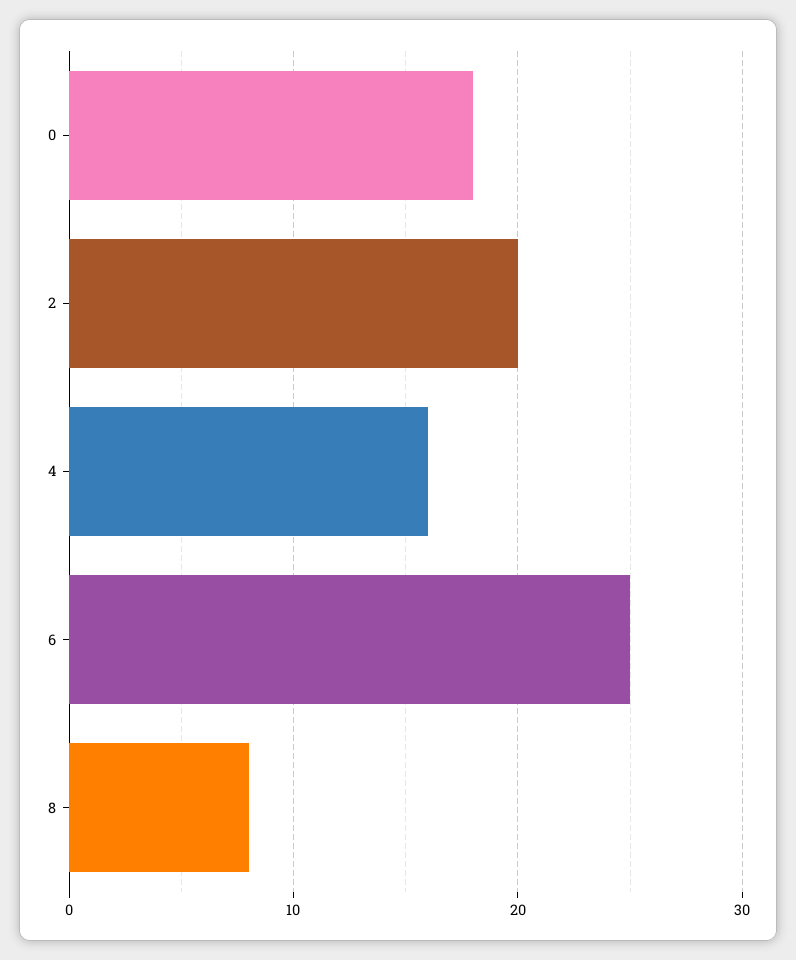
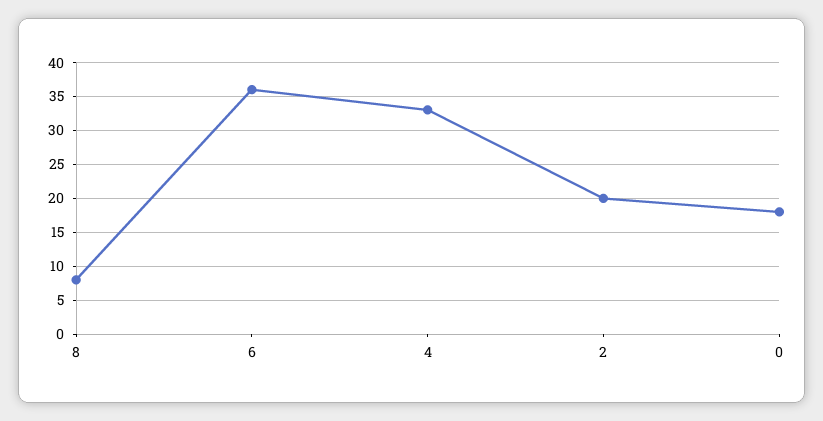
4: 16 -> 33
6: 25 -> 36

